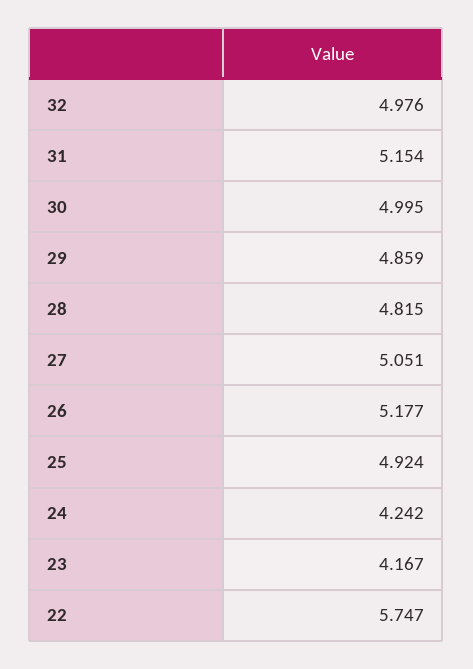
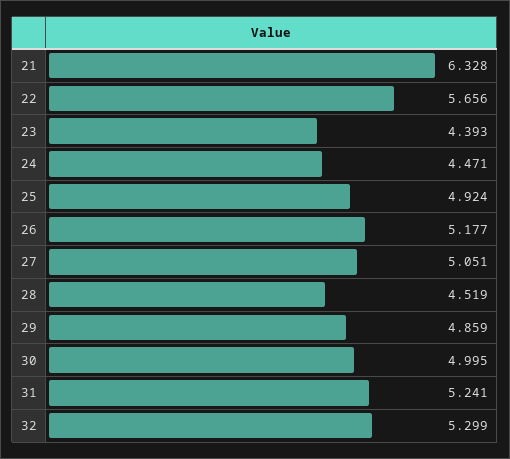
32: 4.976 -> 5.299
31: 5.154 -> 5.241
28: 4.815 -> 4.519
24: 4.242 -> 4.471
23: 4.167 -> 4.393
22: 5.747 -> 5.656
21: none -> 6.328

